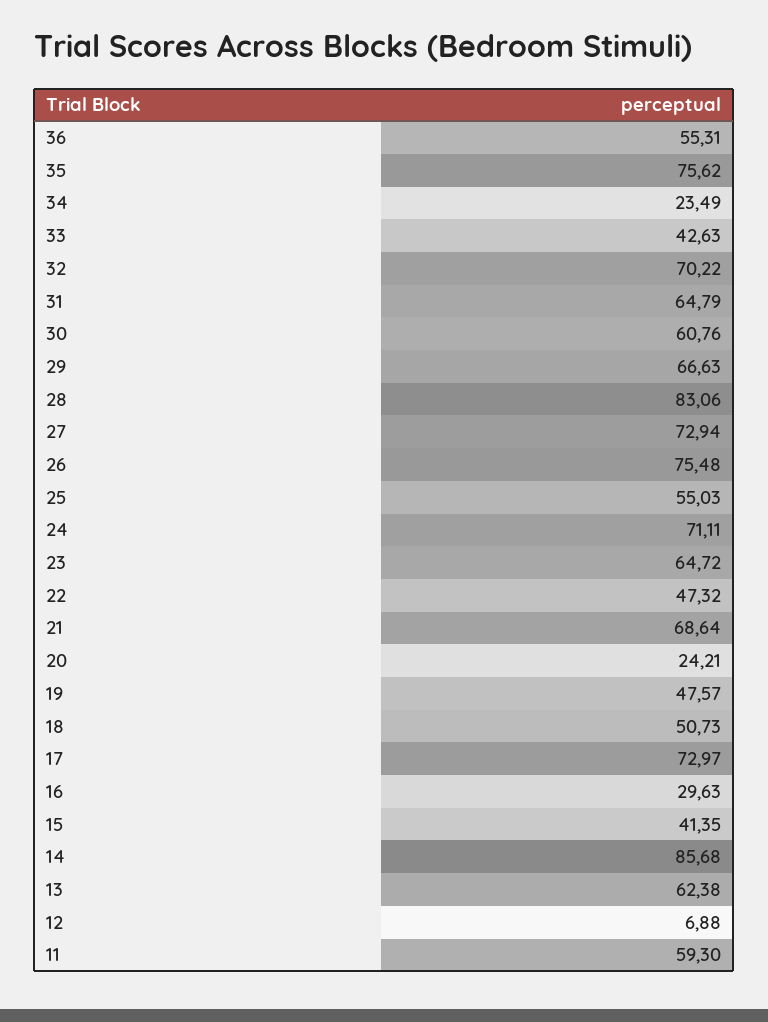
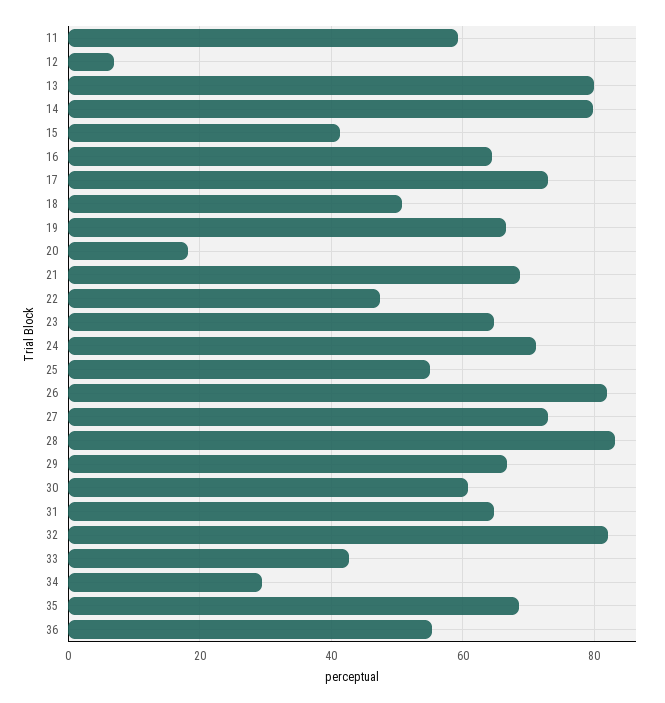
35: 75.62 -> 68
34: 23.49 -> 30
32: 70.22 -> 82
26: 75.48 -> 82
20: 24.21 -> 18
19: 47.57 -> 66
16: 29.63 -> 64
14: 85.68 -> 80
13: 62.38 -> 80

